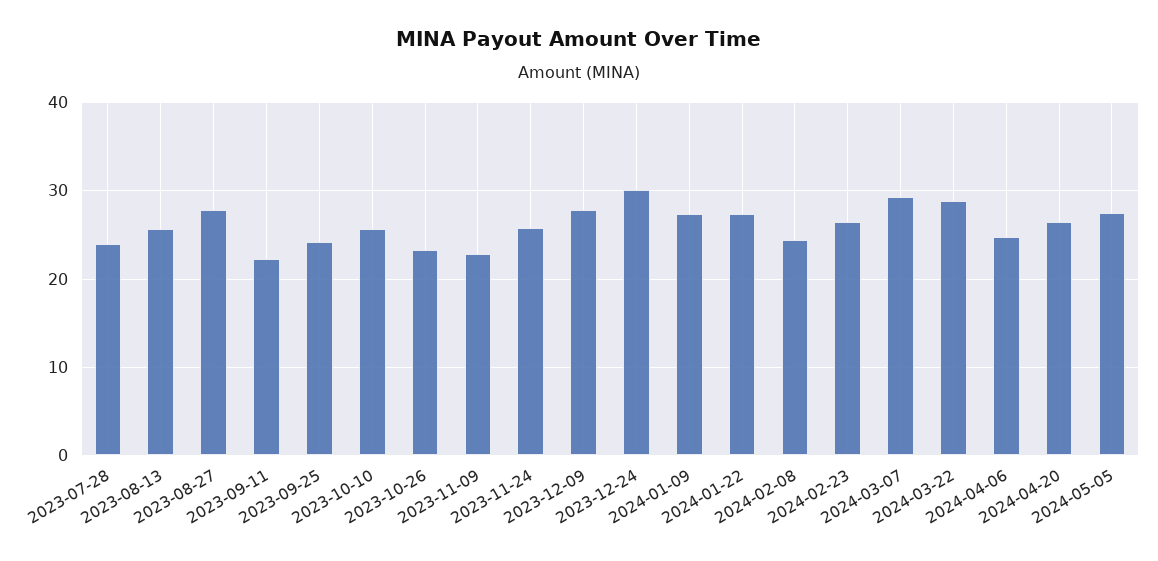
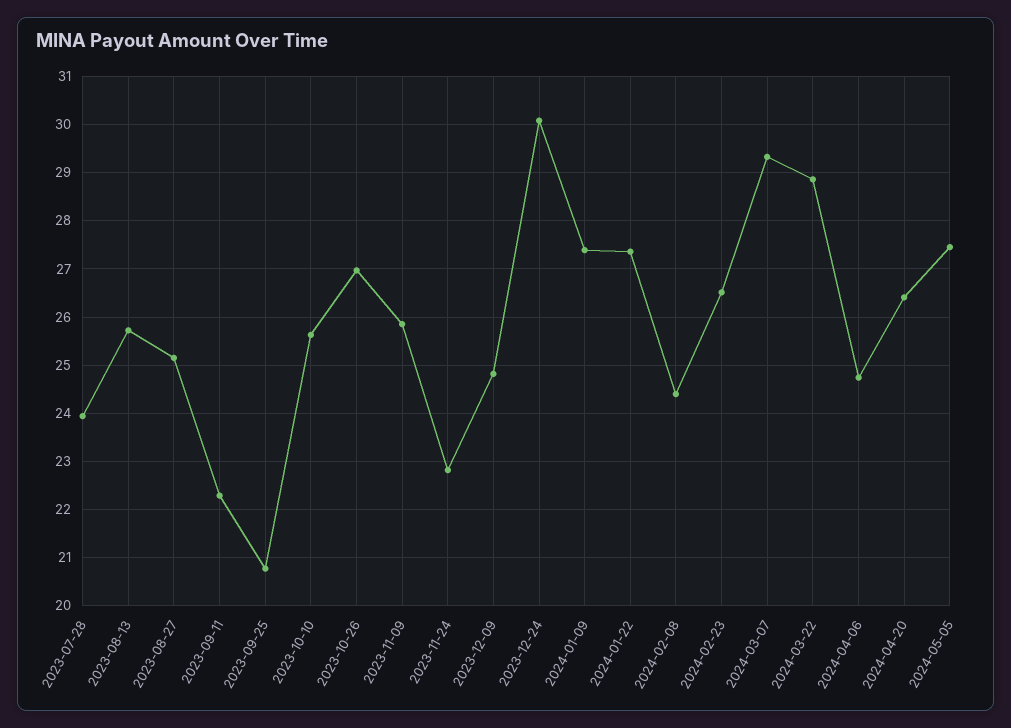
2023-08-27: 28 -> 25.2
2023-09-25: 24 -> 20.8
2023-10-26: 23 -> 27
2023-11-09: 23 -> 25.8
2023-11-24: 26 -> 22.8
2023-12-09: 28 -> 24.8

